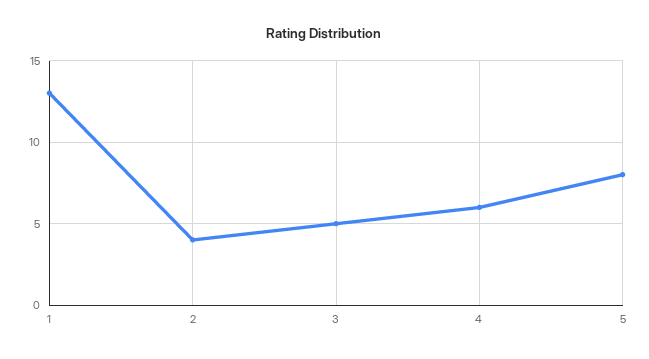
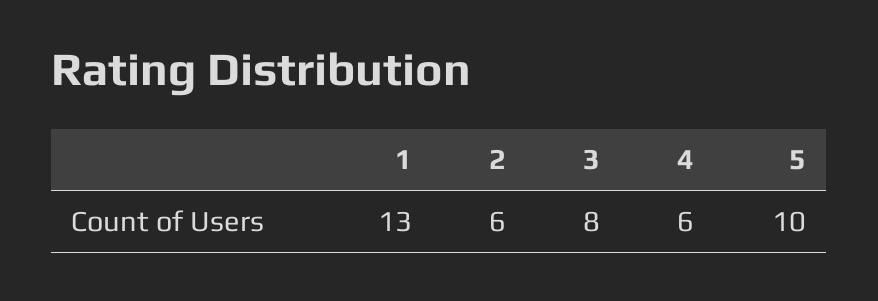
2: 4 -> 6
3: 5 -> 8
5: 8 -> 10

